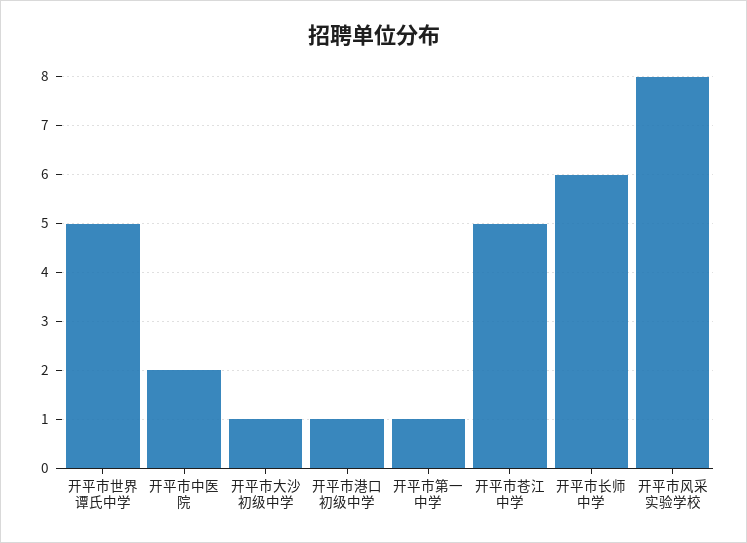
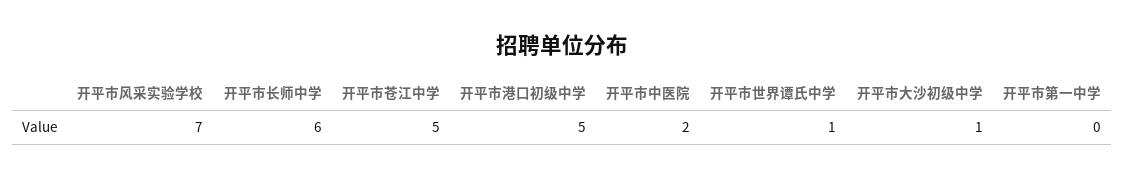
开平市世界谭氏中学: 5 -> 1
开平市港口初级中学: 1 -> 5
开平市第一中学: 1 -> 0
开平市风采实验学校: 8 -> 7

